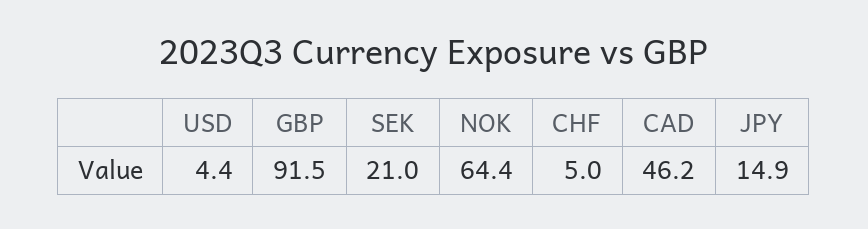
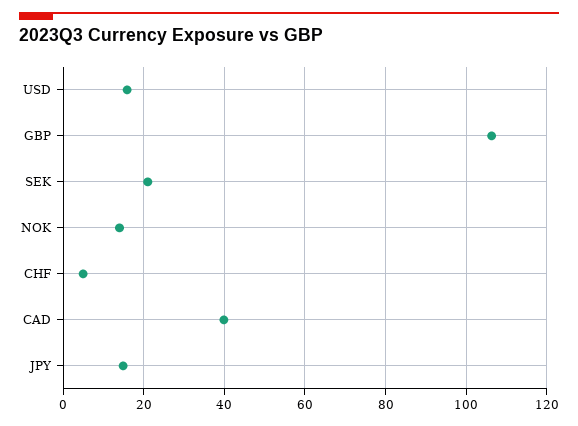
USD: 4.4 -> 16
GBP: 91.5 -> 106
NOK: 64.4 -> 14
CAD: 46.2 -> 40

